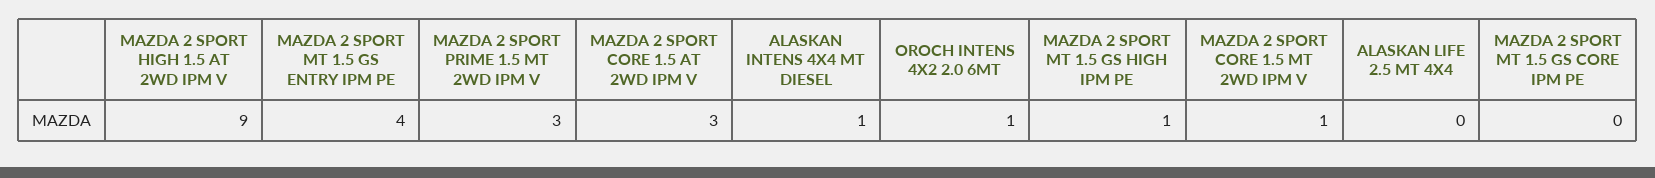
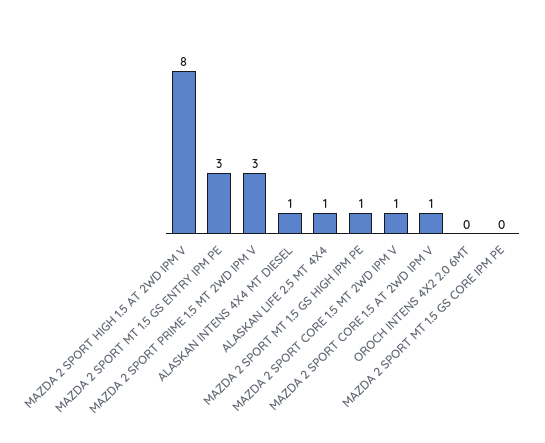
MAZDA 2 SPORT HIGH 1.5 AT 2WD IPM V: 9 -> 8
MAZDA 2 SPORT MT 1.5 GS ENTRY IPM PE: 4 -> 3
MAZDA 2 SPORT CORE 1.5 AT 2WD IPM V: 3 -> 1
OROCH INTENS 4X2 2.0 6MT: 1 -> 0
ALASKAN LIFE 2.5 MT 4X4: 0 -> 1

